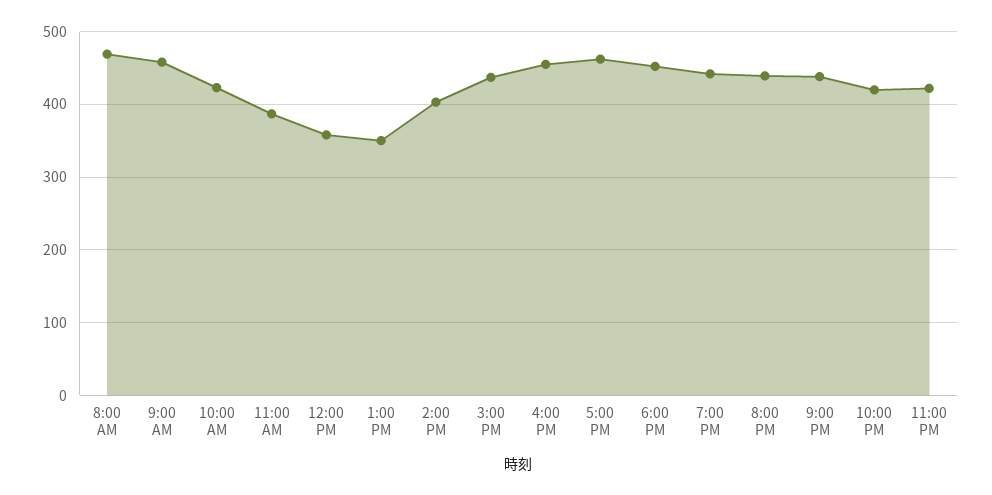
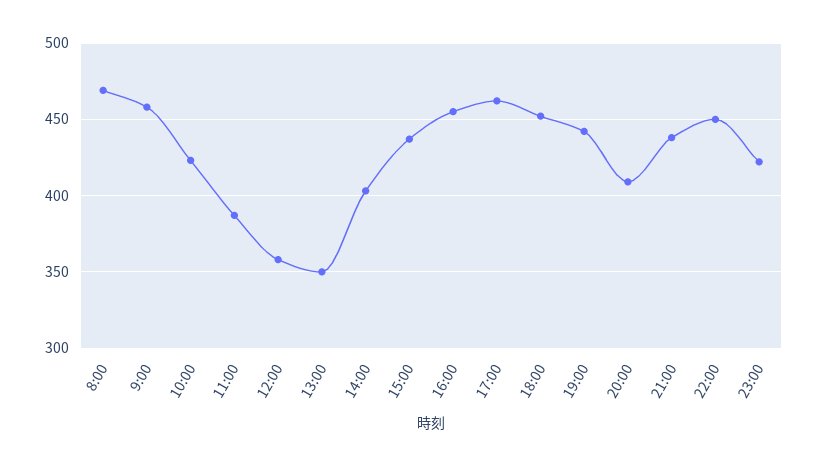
8:00 PM: 440 -> 410
10:00 PM: 420 -> 450

